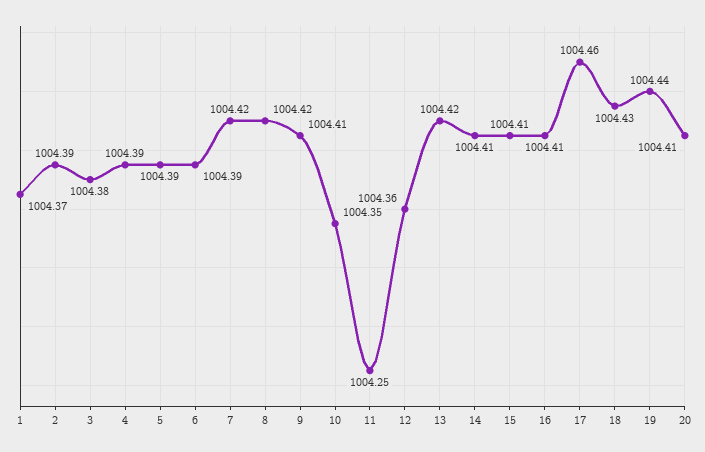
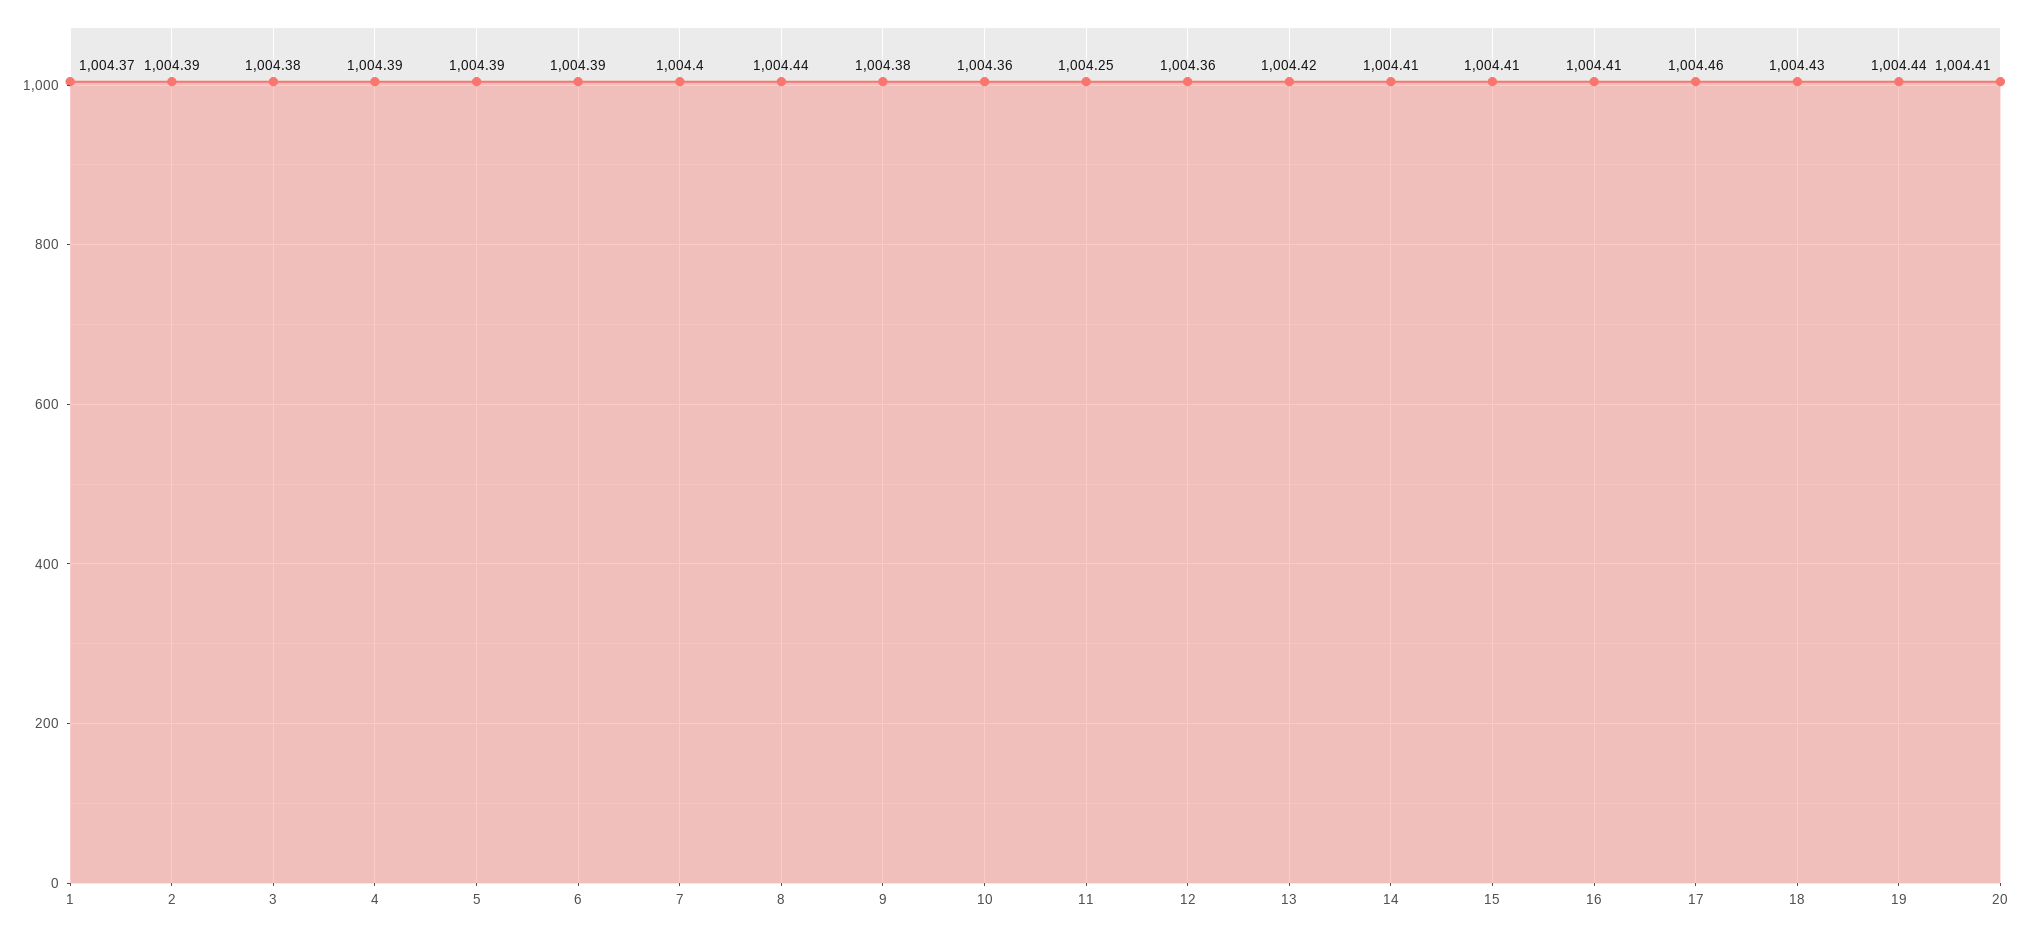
7: 1004.42 -> 1004.4
8: 1004.42 -> 1004.44
9: 1004.41 -> 1004.38
10: 1004.35 -> 1004.36

